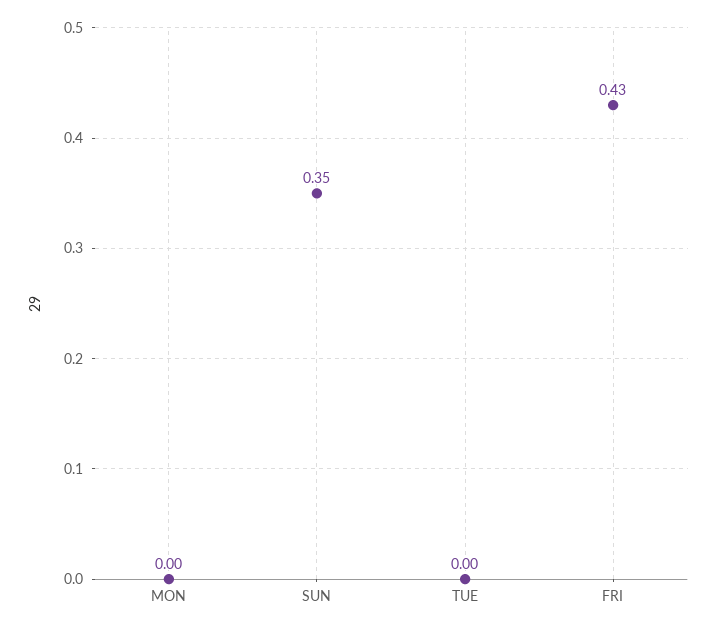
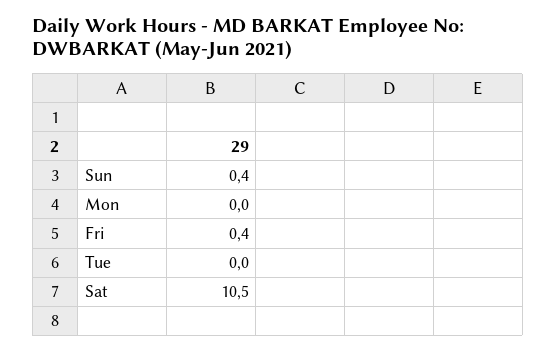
Sat: none -> 10.5

